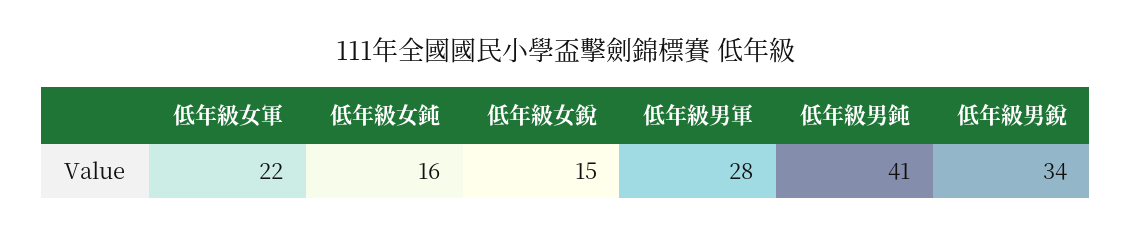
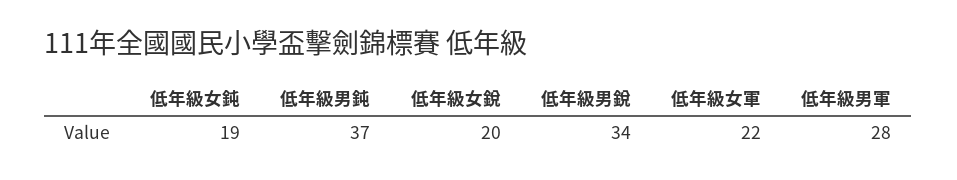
低年級女鈍: 16 -> 19
低年級女銳: 15 -> 20
低年級男鈍: 41 -> 37

